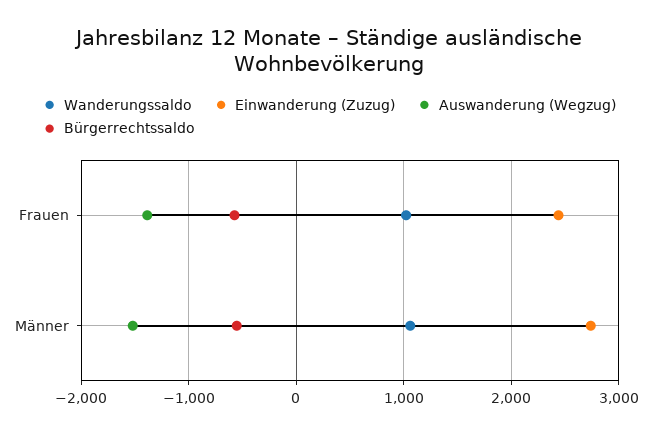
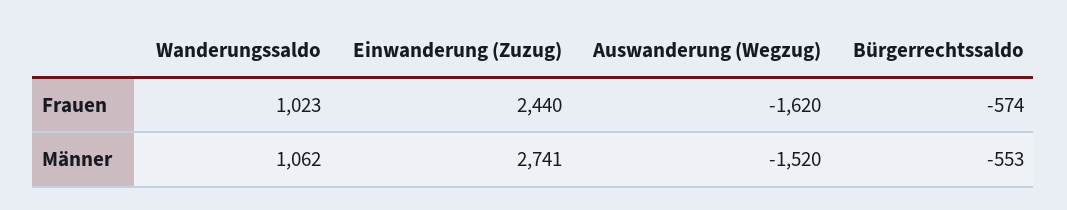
Auswanderung (Wegzug), Frauen: -1400 -> -1620

